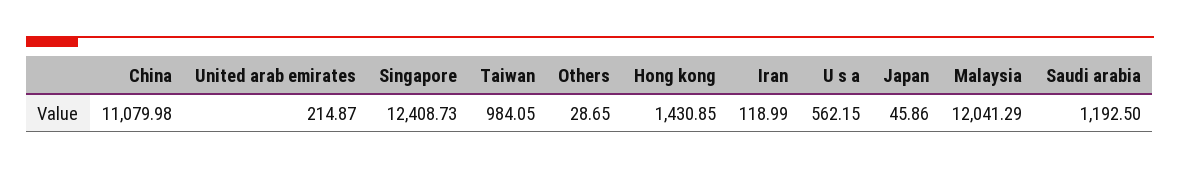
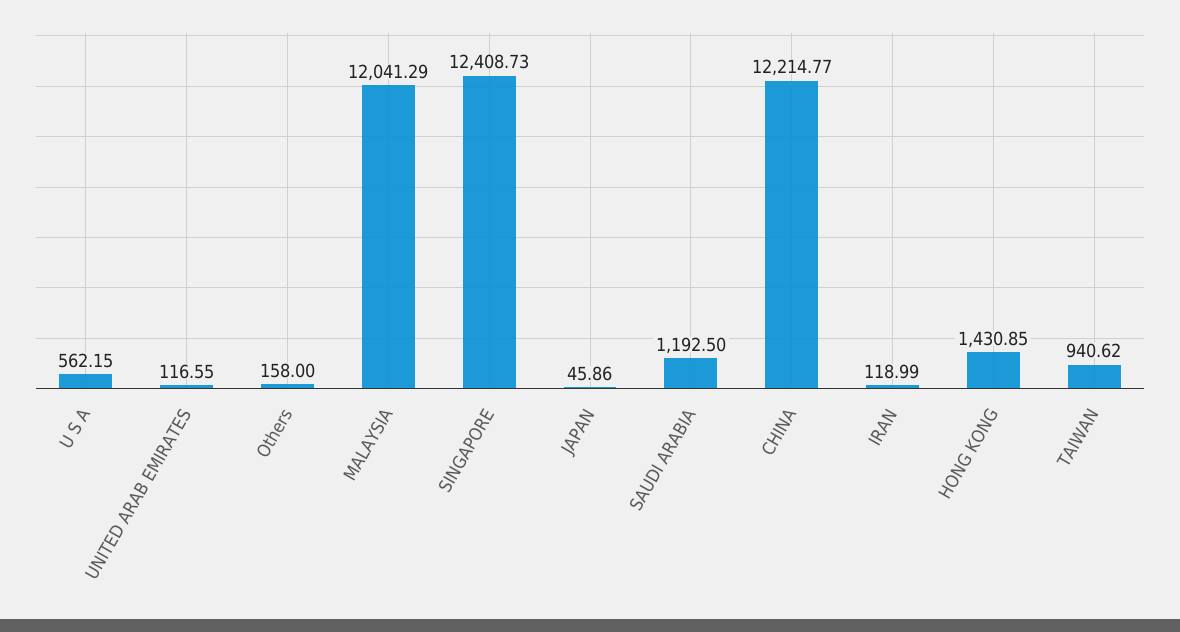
China: 11079.98 -> 12214.77
United arab emirates: 214.87 -> 116.55
Taiwan: 984.05 -> 940.62
Others: 28.65 -> 158

